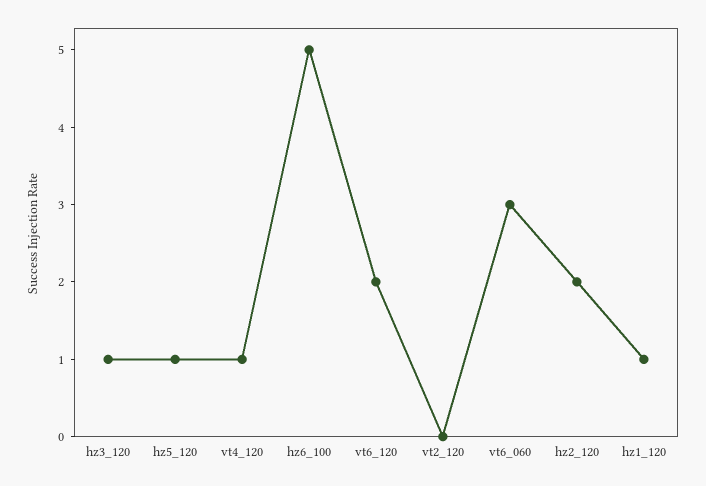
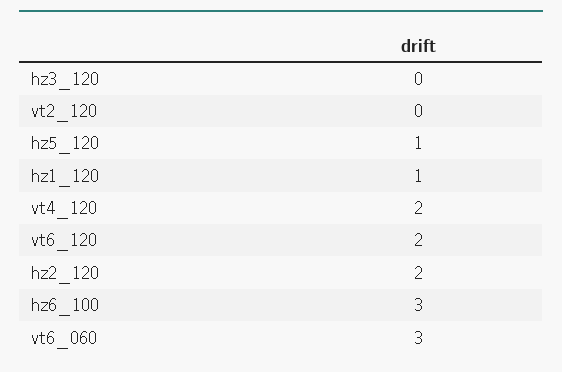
hz3_120: 1 -> 0
vt4_120: 1 -> 2
hz6_100: 5 -> 3

